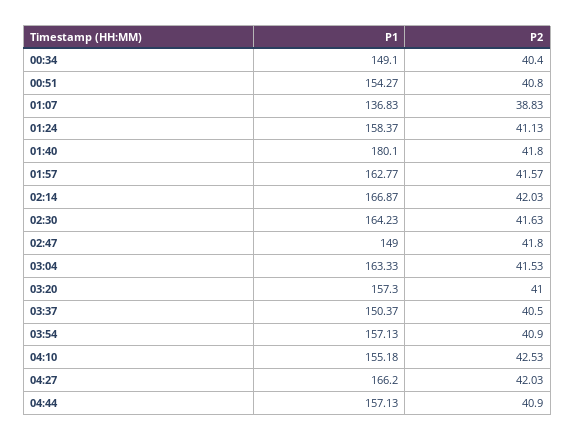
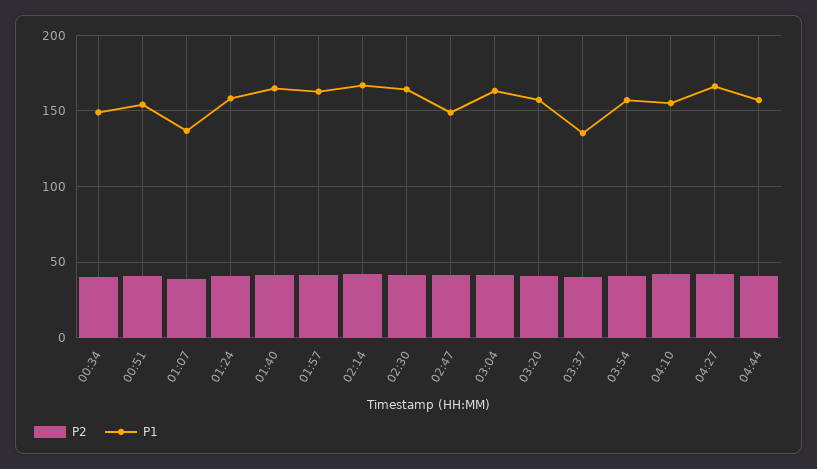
P1, 01:40: 180.1 -> 165
P1, 03:37: 150.37 -> 135

